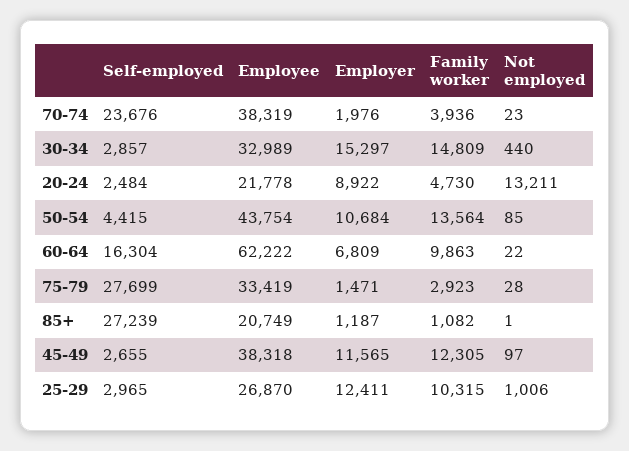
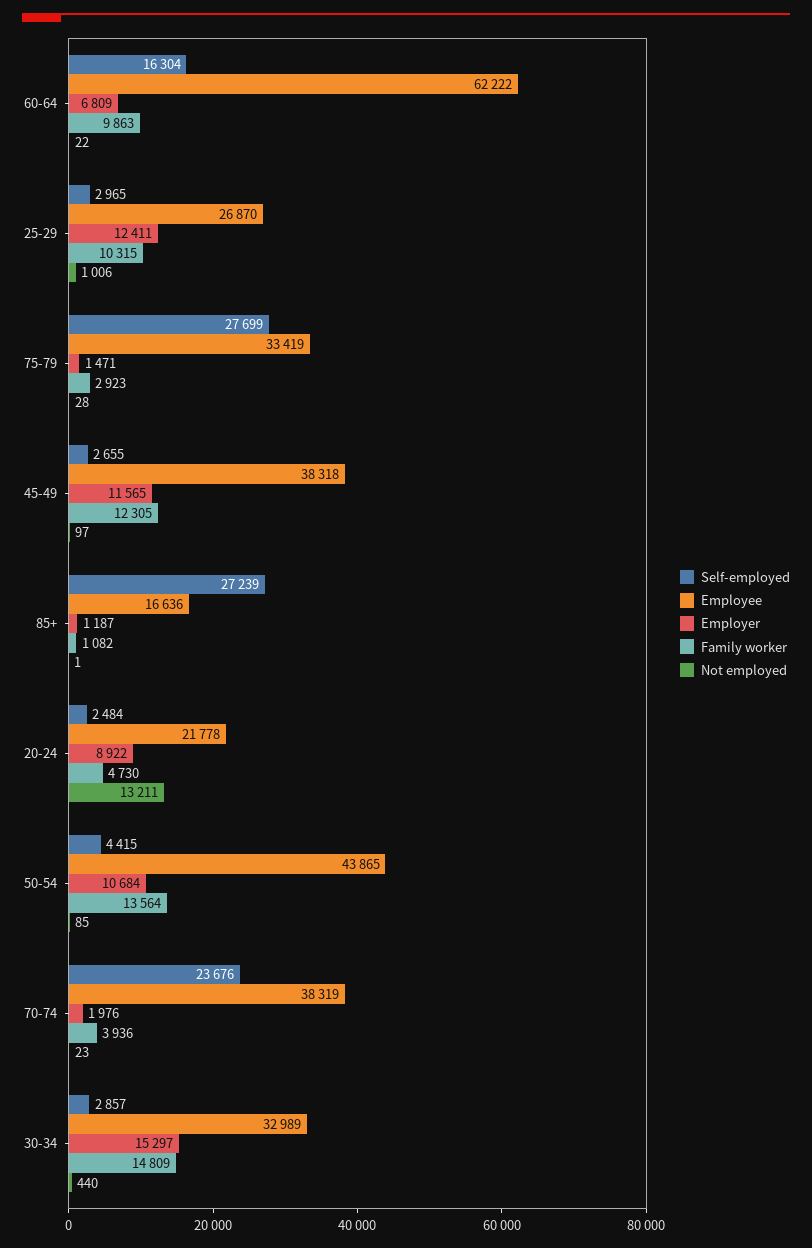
Employee, 50-54: 43754 -> 43865
Employee, 85+: 20749 -> 16636

